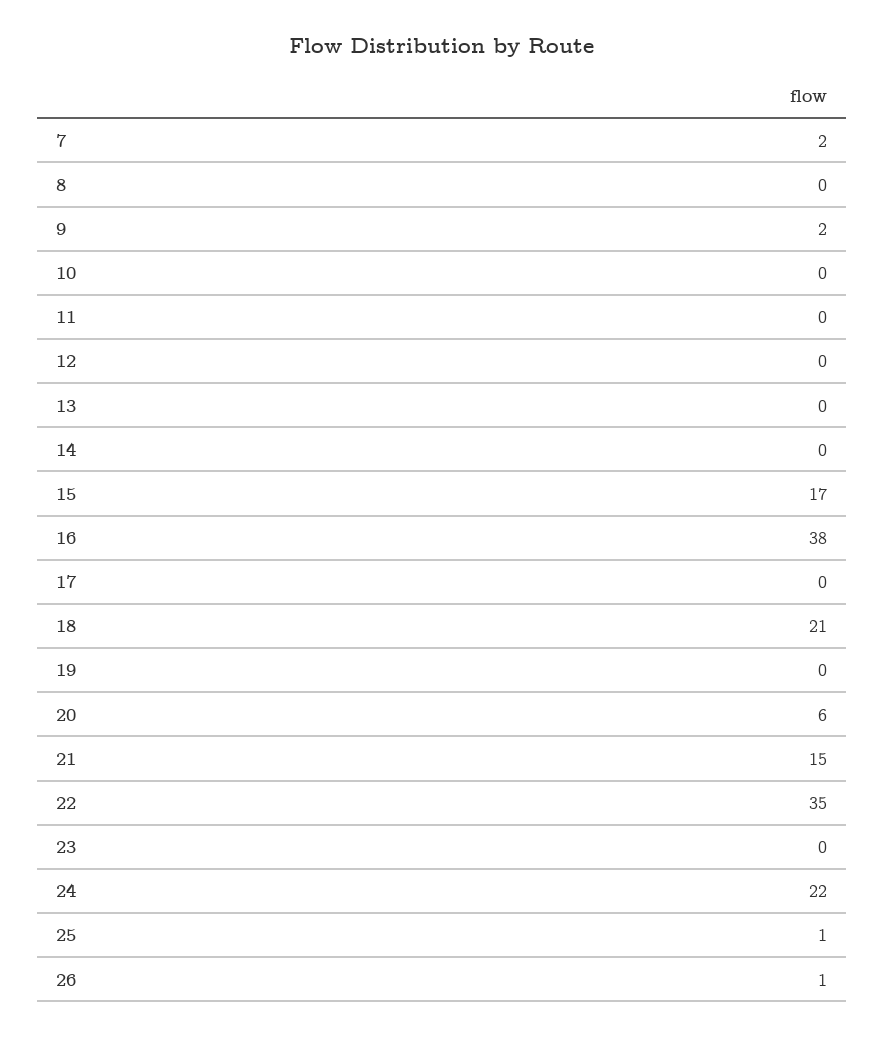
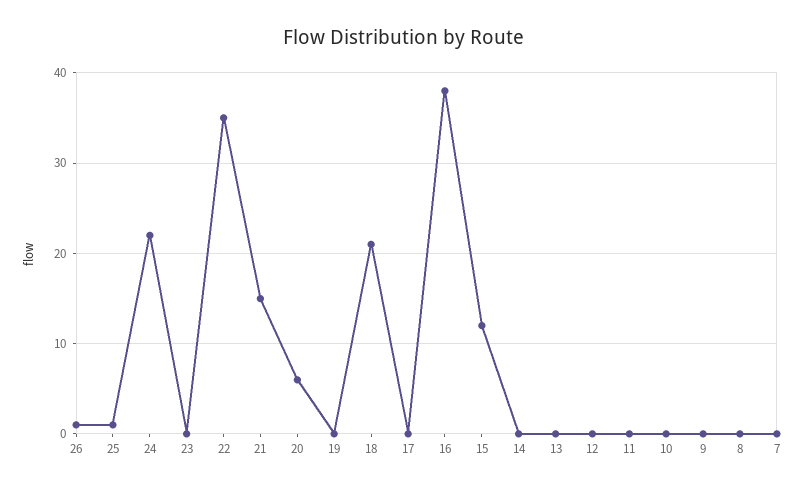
7: 2 -> 0
9: 2 -> 0
15: 17 -> 12

